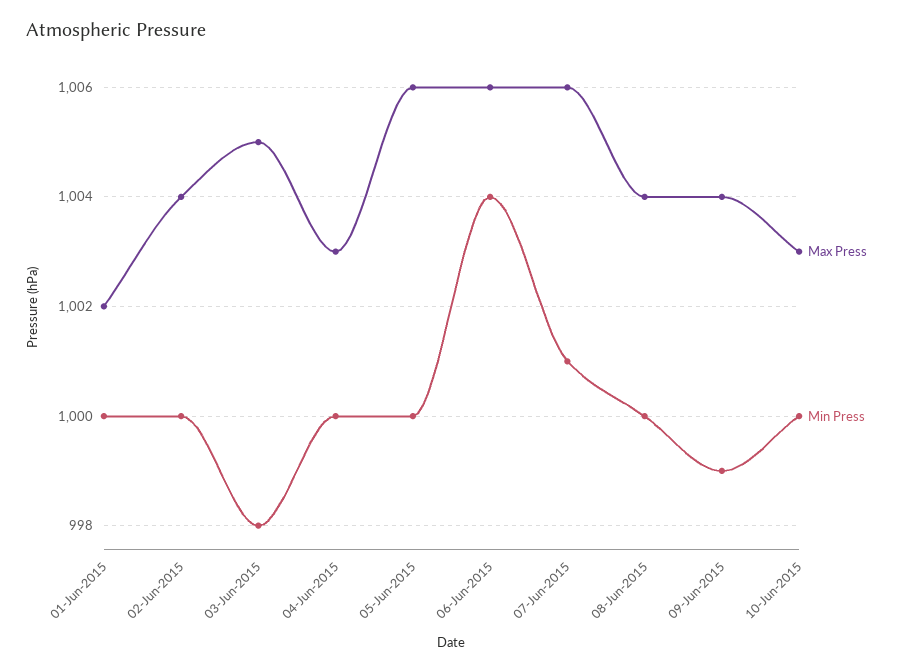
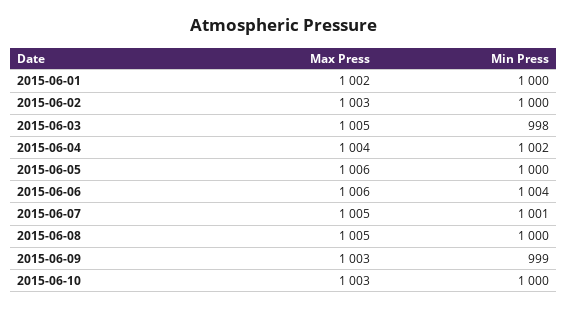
Max Press, 02-Jun-2015: 1004 -> 1003
Max Press, 04-Jun-2015: 1003 -> 1004
Min Press, 04-Jun-2015: 1000 -> 1002
Max Press, 07-Jun-2015: 1006 -> 1005
Max Press, 08-Jun-2015: 1004 -> 1005
Max Press, 09-Jun-2015: 1004 -> 1003

